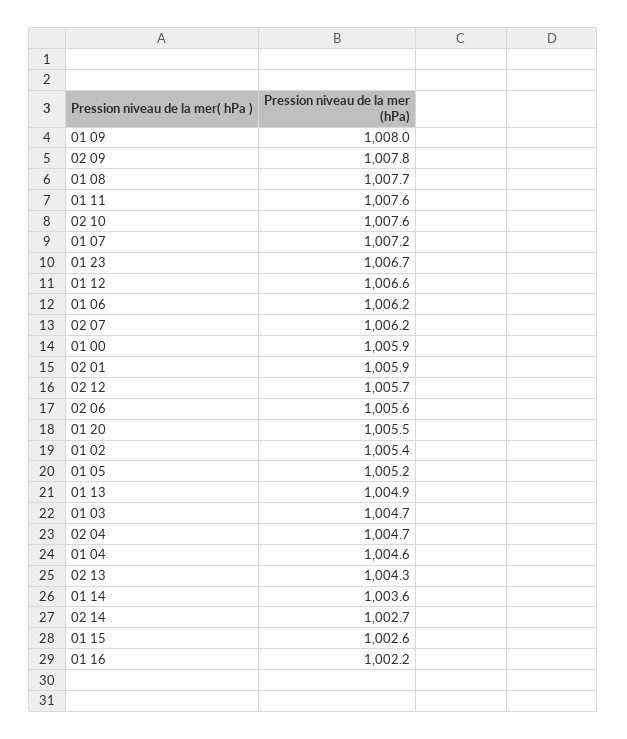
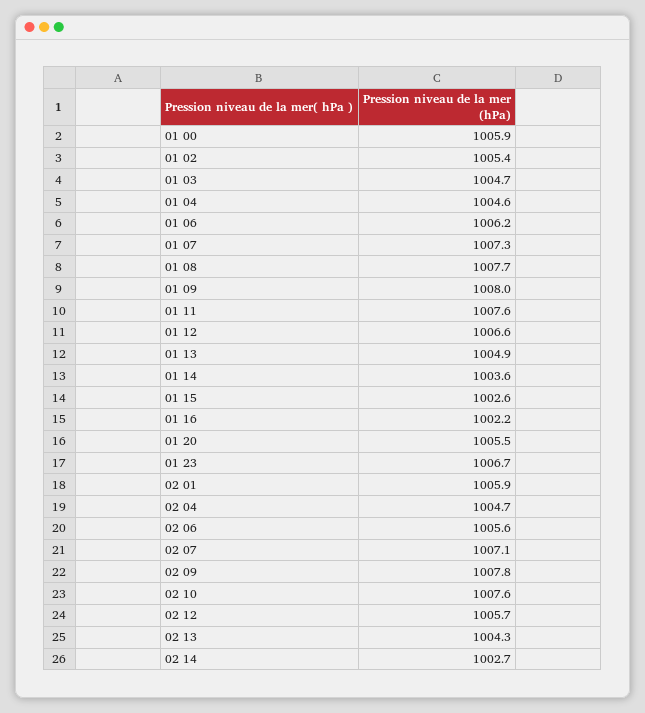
01 07: 1007.2 -> 1007.3
02 07: 1006.2 -> 1007.1
01 05: 1005.2 -> none

